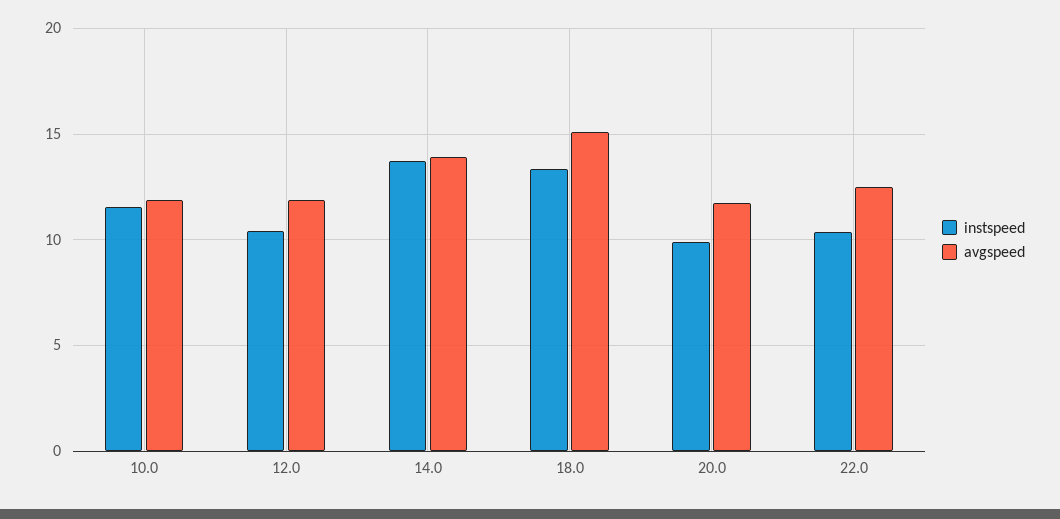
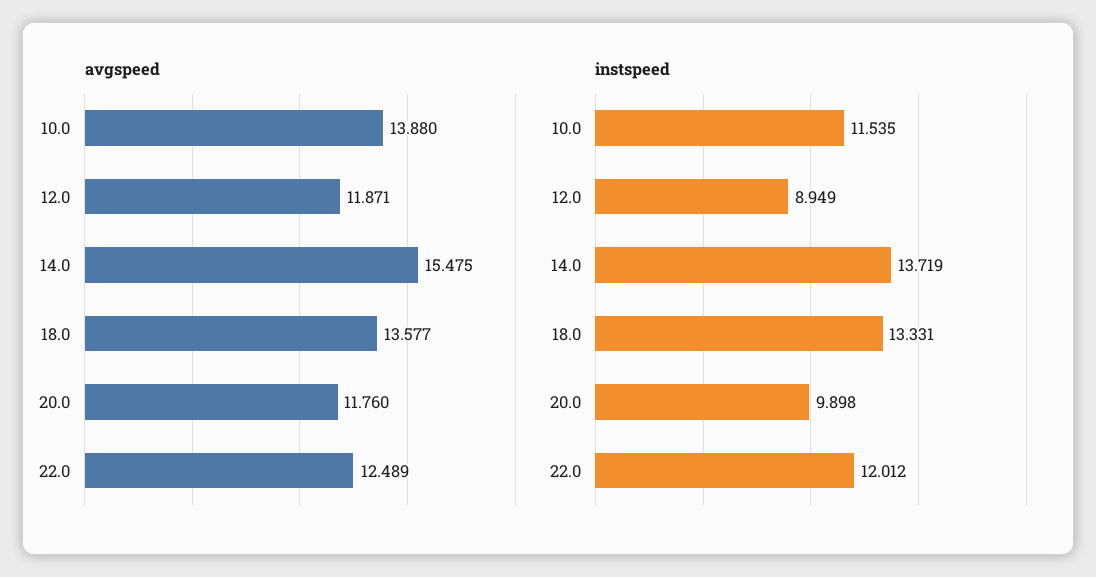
avgspeed, 10.0: 12 -> 13.88
instspeed, 12.0: 10.5 -> 8.949
avgspeed, 14.0: 14 -> 15.475
avgspeed, 18.0: 15 -> 13.577
instspeed, 22.0: 10.5 -> 12.012

